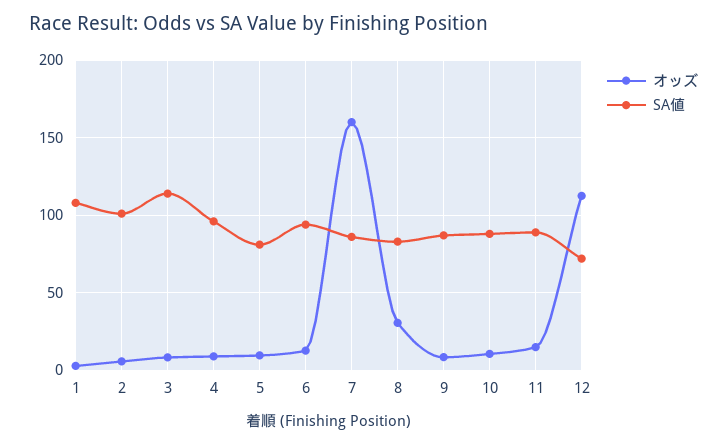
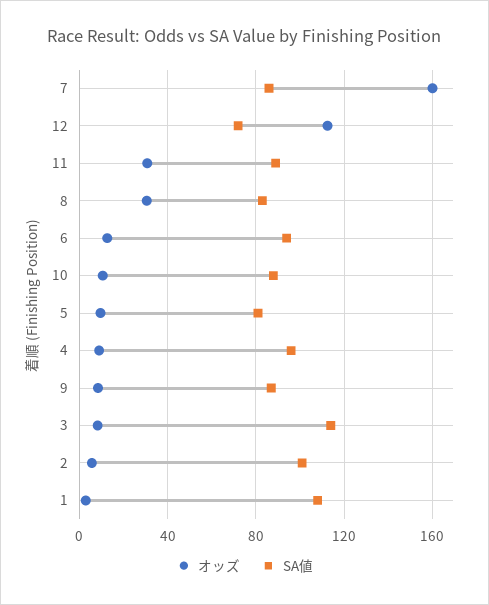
オッズ, 11: 15 -> 30

